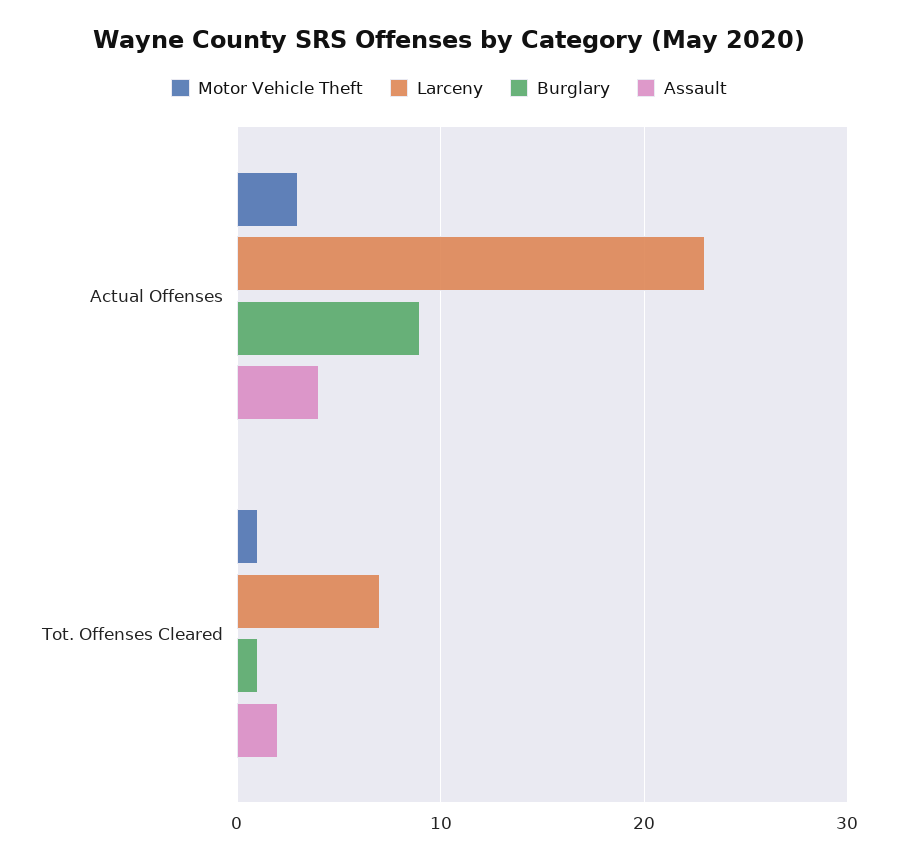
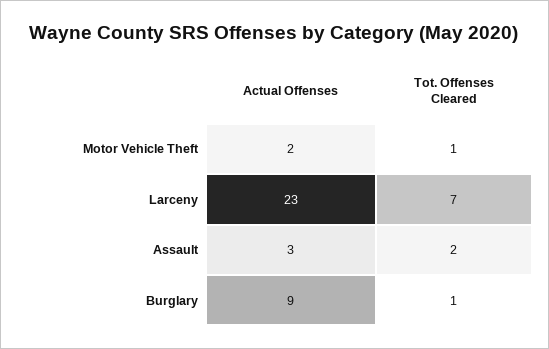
Motor Vehicle Theft, Actual Offenses: 3 -> 2
Assault, Actual Offenses: 4 -> 3

